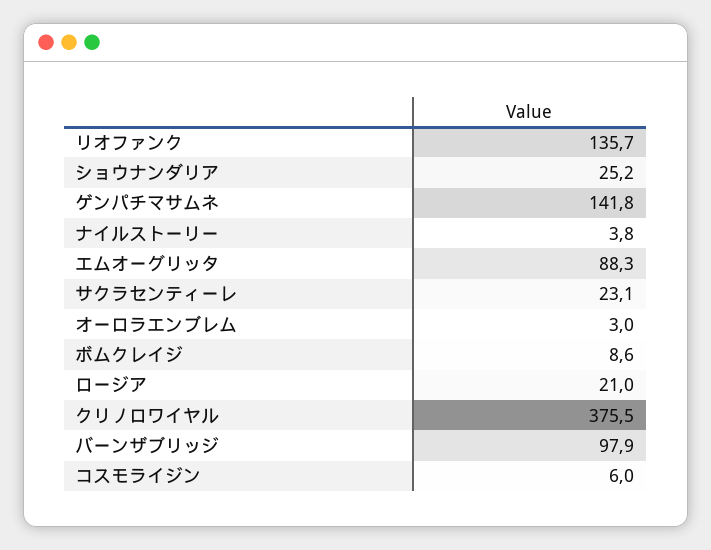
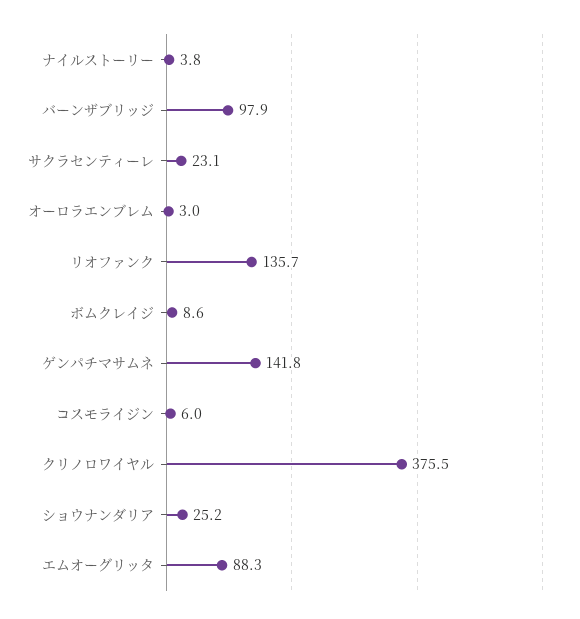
ロージア: 21 -> none

